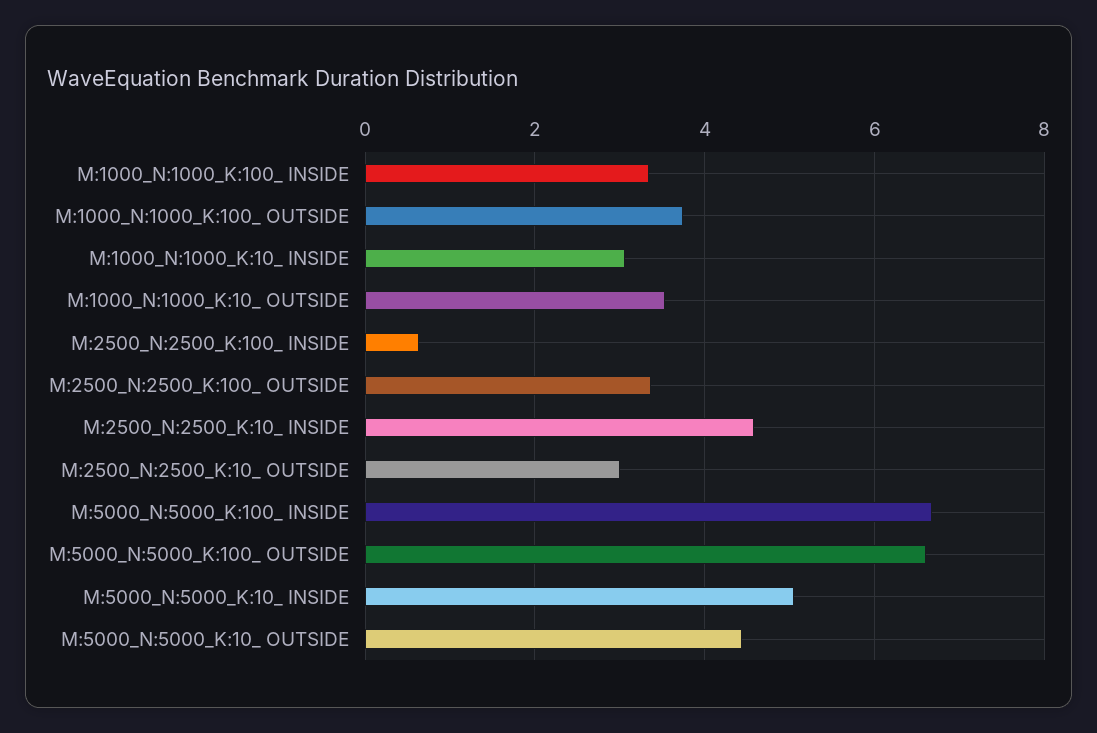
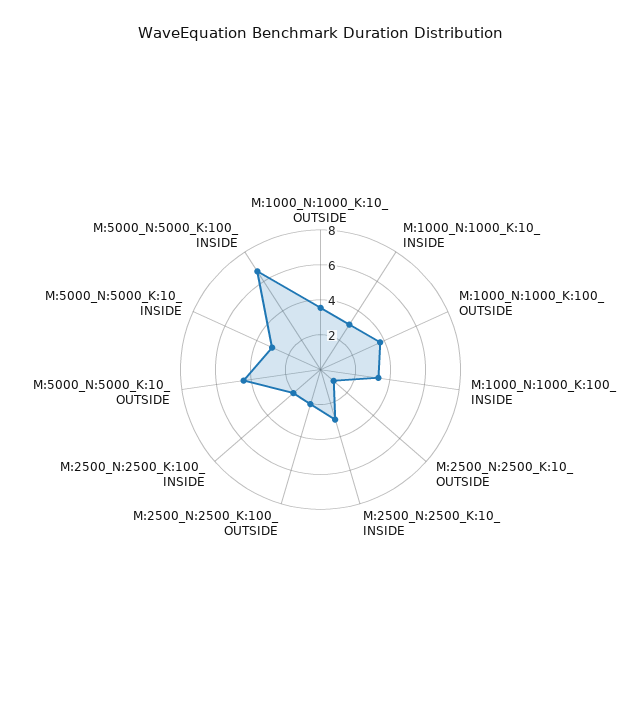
M:2500_N:2500_K:100_ INSIDE: 0.6 -> 2
M:2500_N:2500_K:100_ OUTSIDE: 3.4 -> 2
M:2500_N:2500_K:10_ INSIDE: 4.6 -> 3
M:2500_N:2500_K:10_ OUTSIDE: 3 -> 1
M:5000_N:5000_K:100_ OUTSIDE: 6.6 -> none
M:5000_N:5000_K:10_ INSIDE: 5 -> 3

